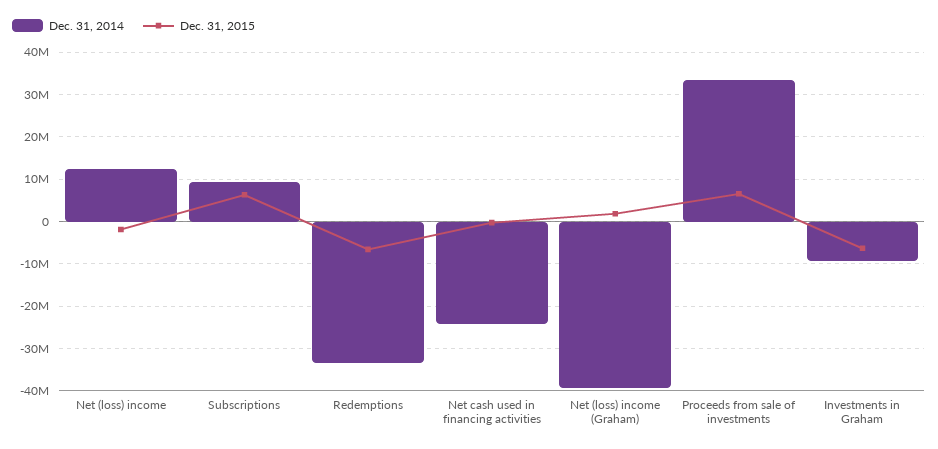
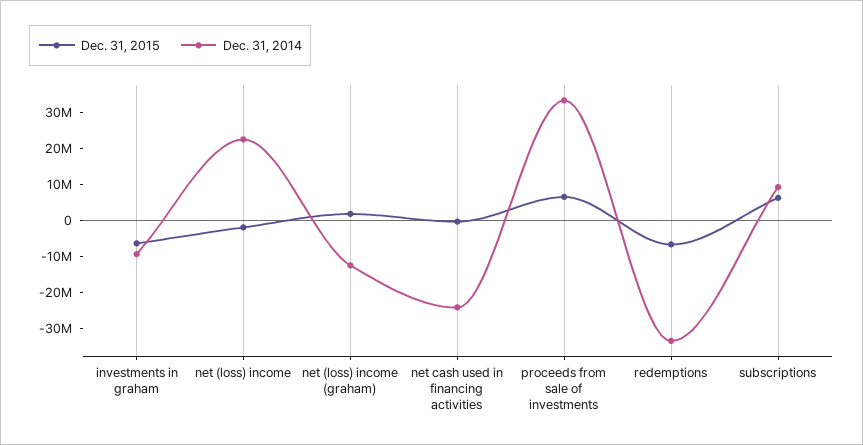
Dec. 31, 2014, Net (loss) income: 12000000 -> 22500000
Dec. 31, 2014, Net (loss) income (Graham): -40000000 -> -12500000

